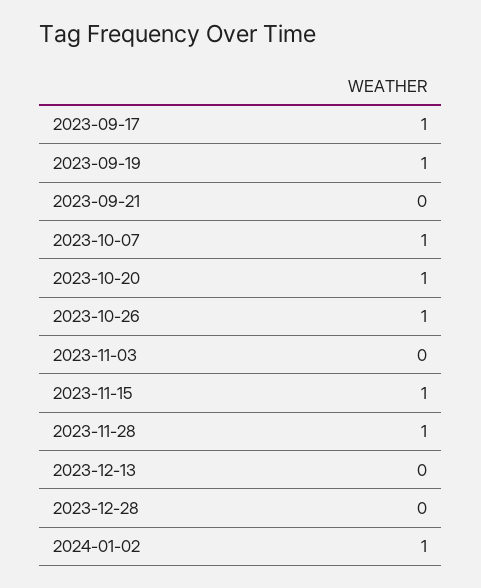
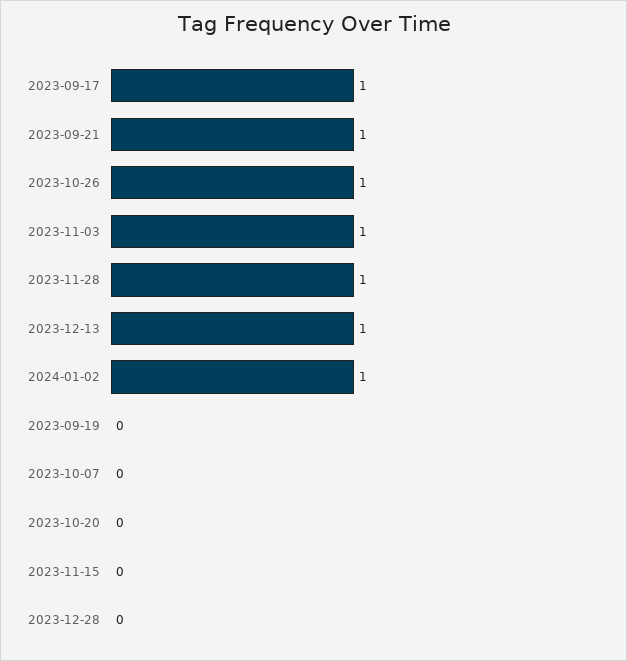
2023-09-19: 1 -> 0
2023-09-21: 0 -> 1
2023-10-07: 1 -> 0
2023-10-20: 1 -> 0
2023-11-03: 0 -> 1
2023-11-15: 1 -> 0
2023-12-13: 0 -> 1

